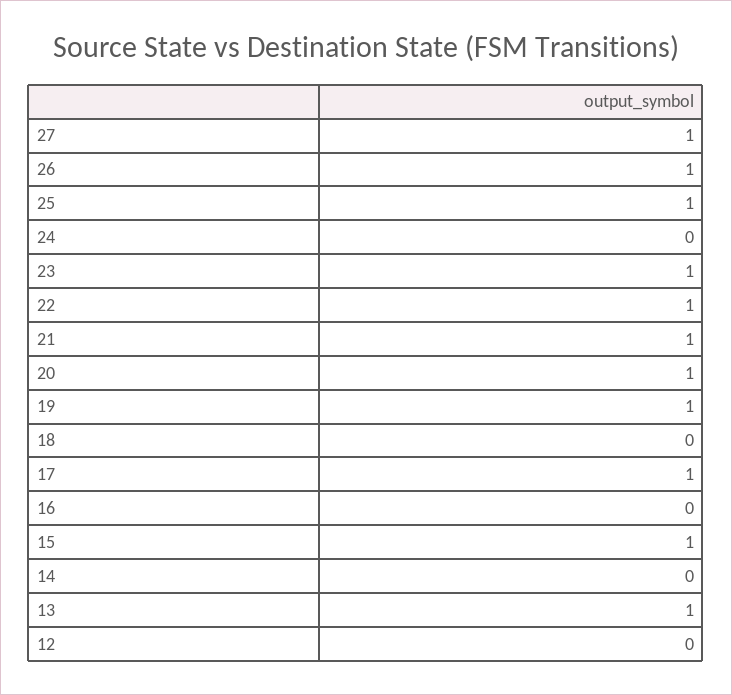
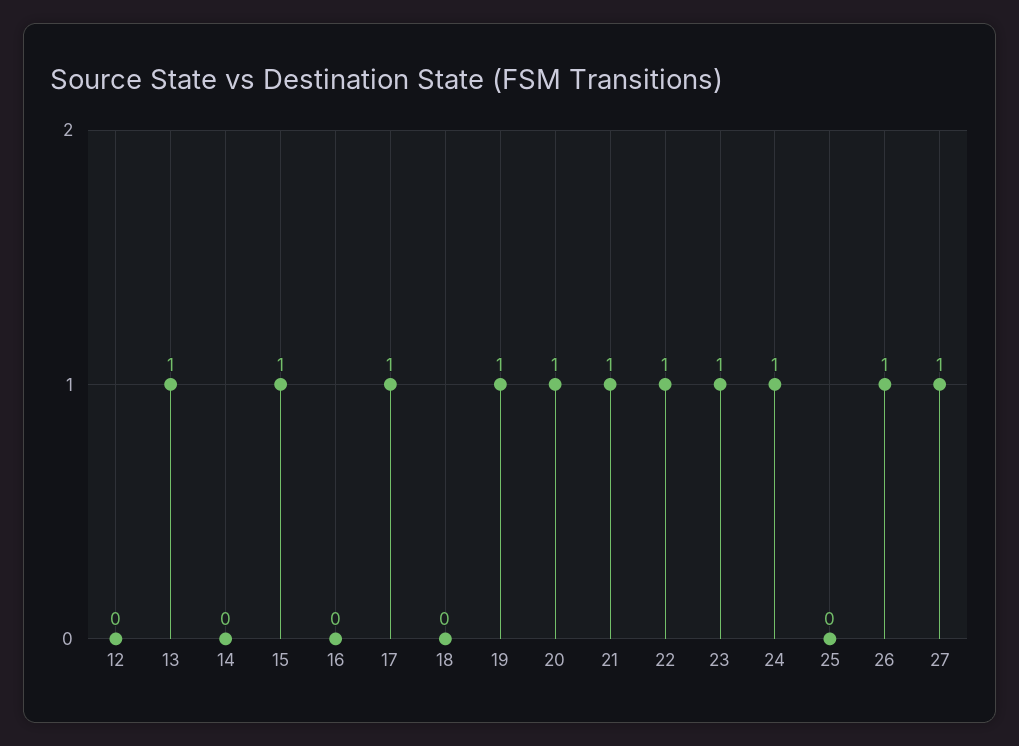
25: 1 -> 0
24: 0 -> 1

